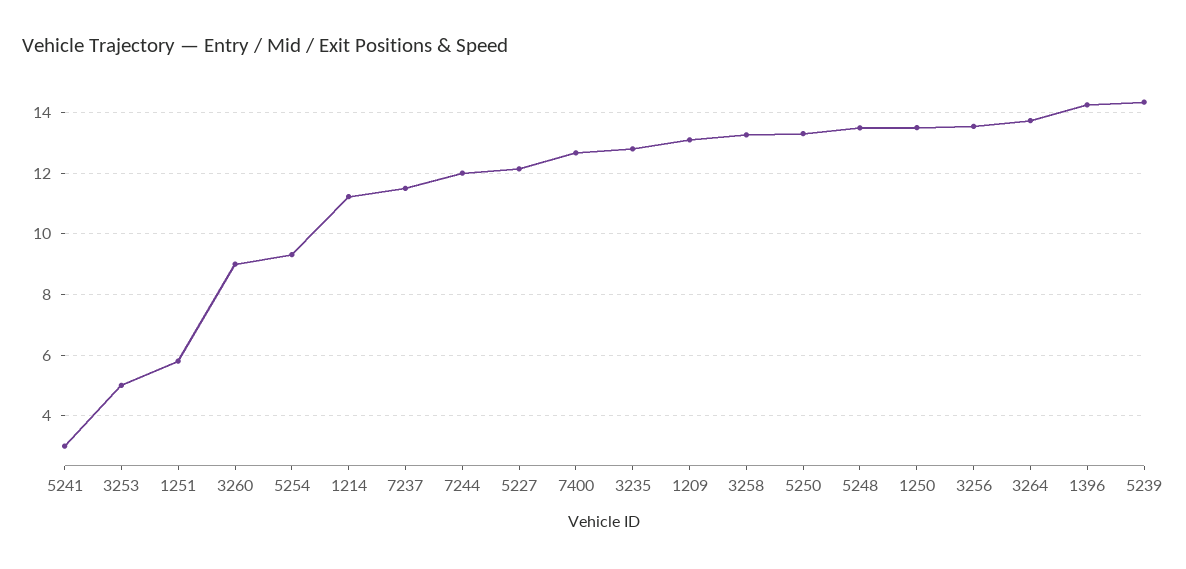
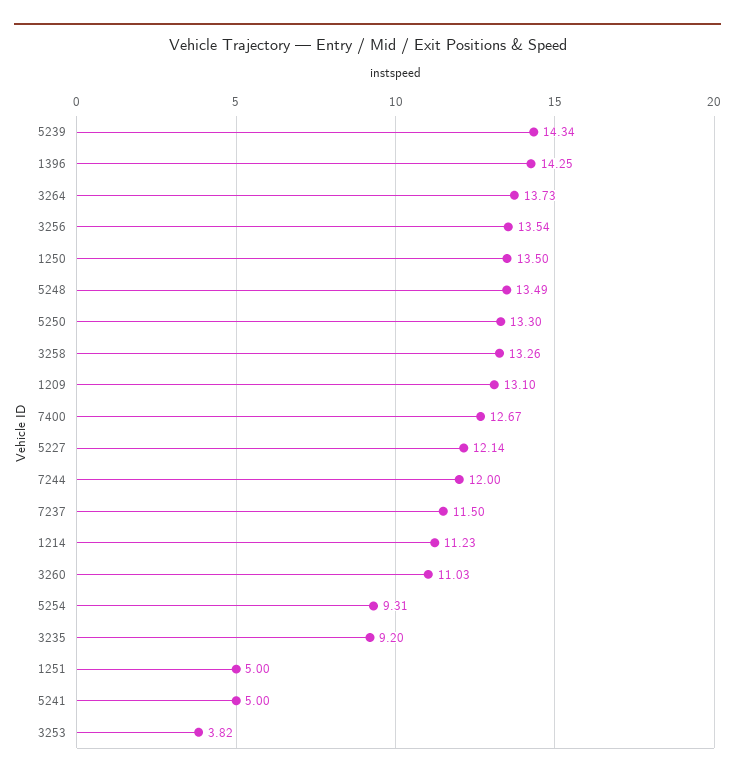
5241: 3 -> 5
3253: 5 -> 3.82
1251: 5.8 -> 5
3260: 9 -> 11.03
3235: 12.8 -> 9.2

